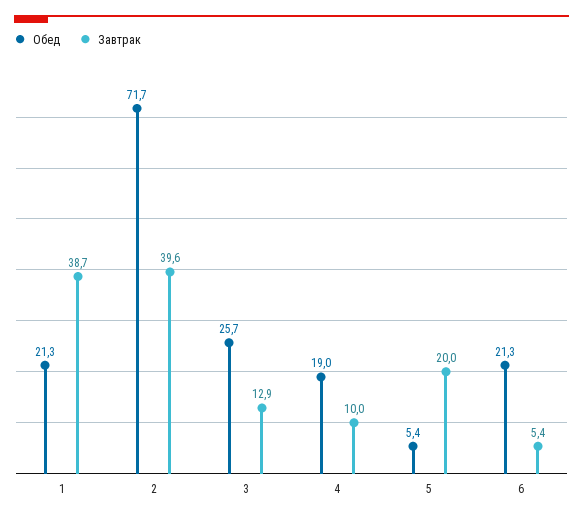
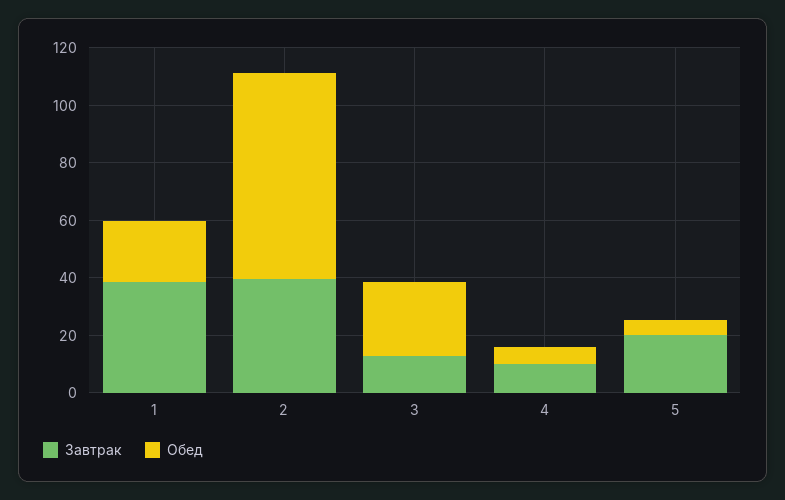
Обед, 4: 19 -> 5
Обед, 6: 21.3 -> none
Завтрак, 6: 5.4 -> none

